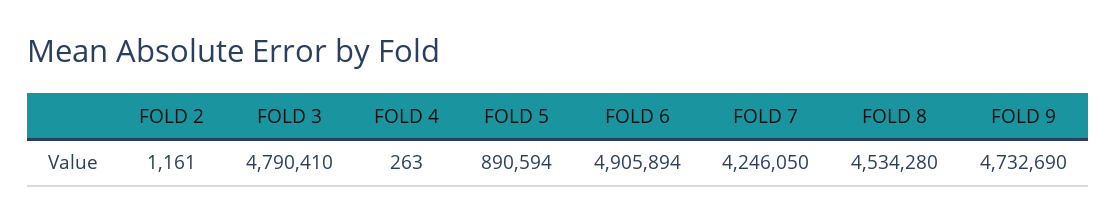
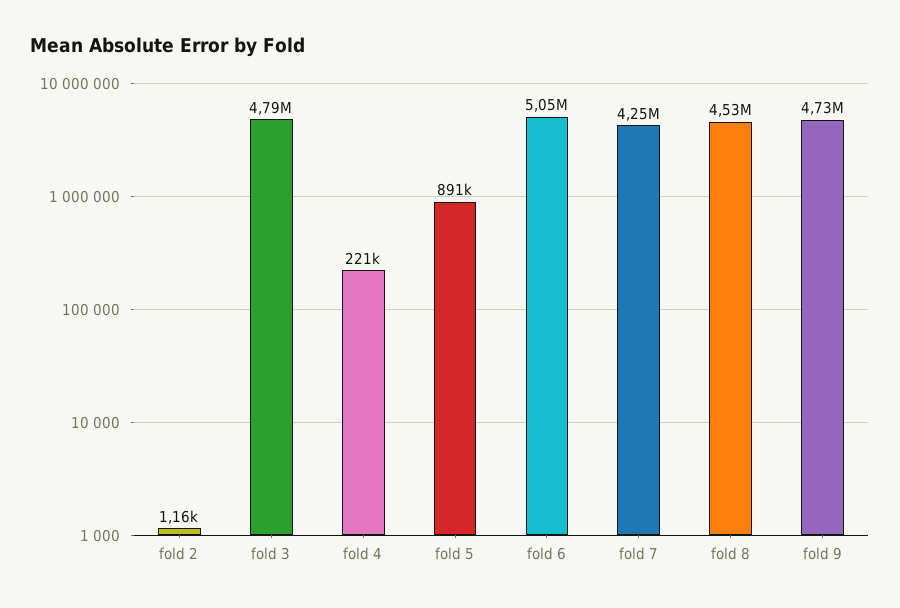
FOLD 4: 263 -> 221000
FOLD 6: 4905894 -> 5050000

